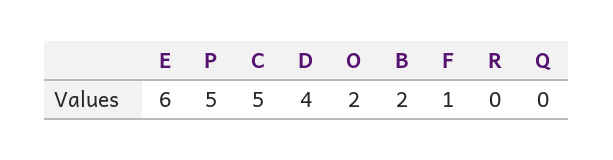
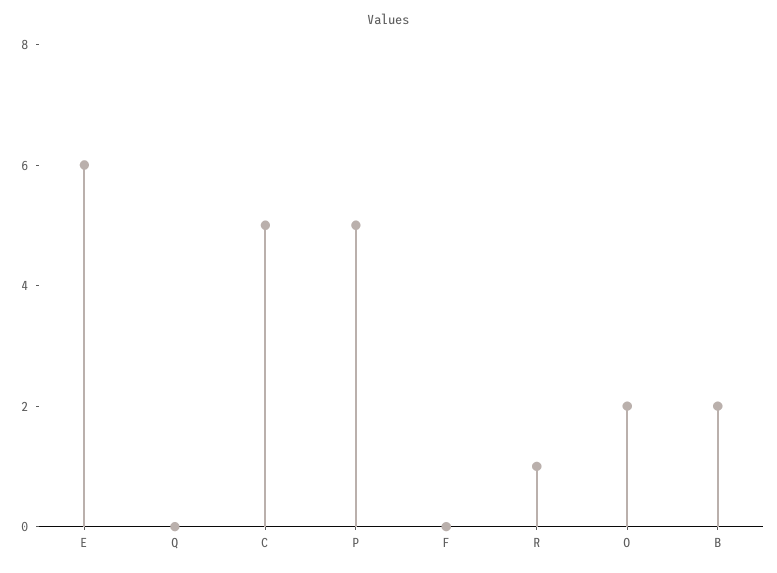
D: 4 -> none
F: 1 -> 0
R: 0 -> 1

